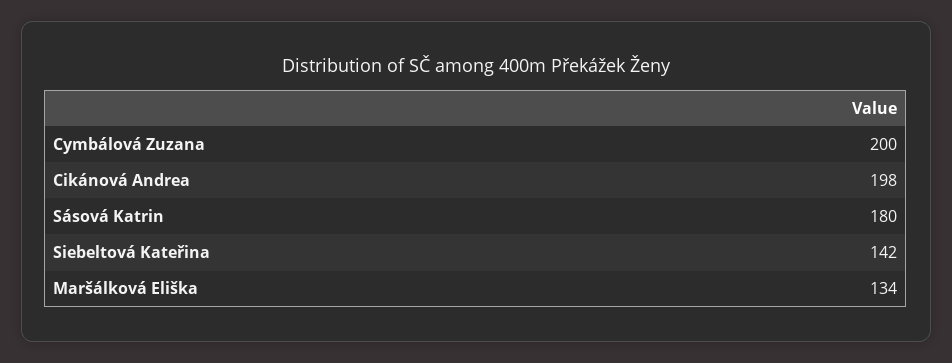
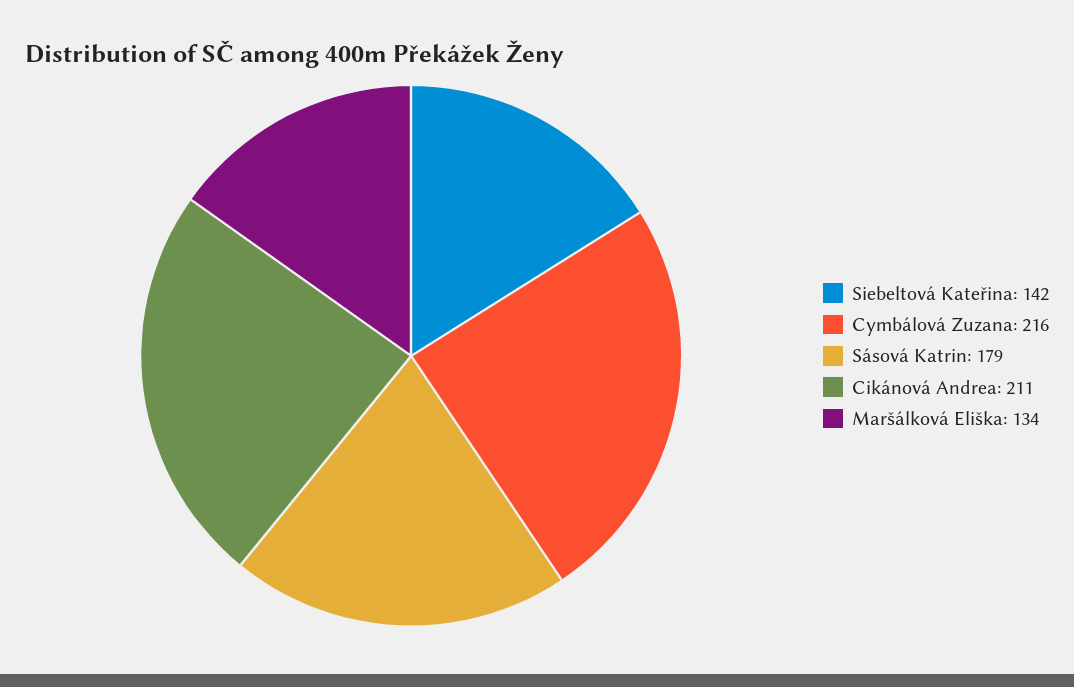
Cymbálová Zuzana: 200 -> 216
Cikánová Andrea: 198 -> 211
Sásová Katrin: 180 -> 179

